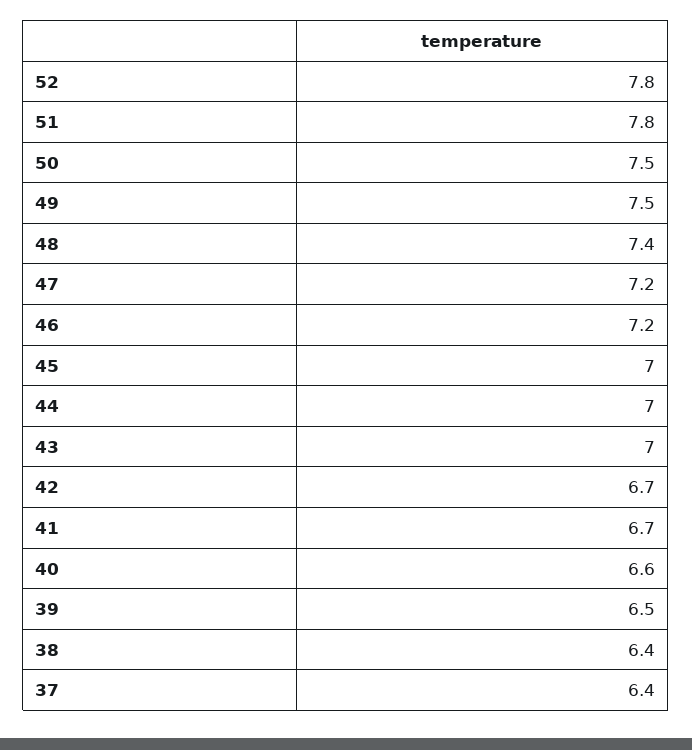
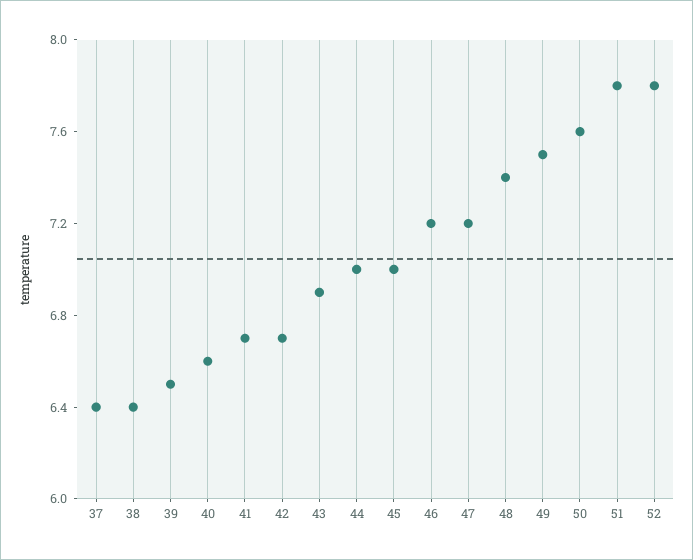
50: 7.5 -> 7.6
43: 7 -> 6.9

